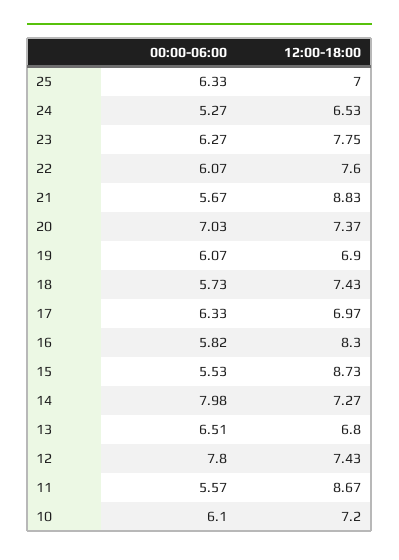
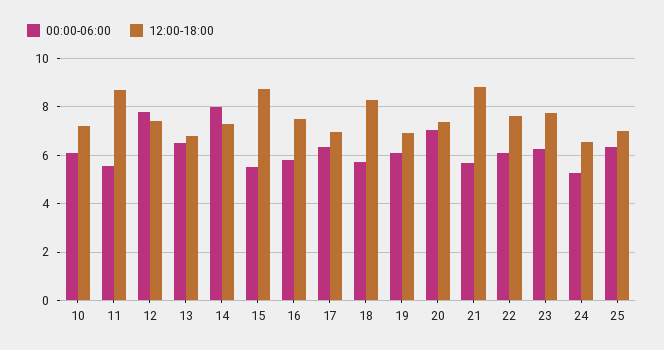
12:00-18:00, 18: 7.43 -> 8.25
12:00-18:00, 16: 8.3 -> 7.5

